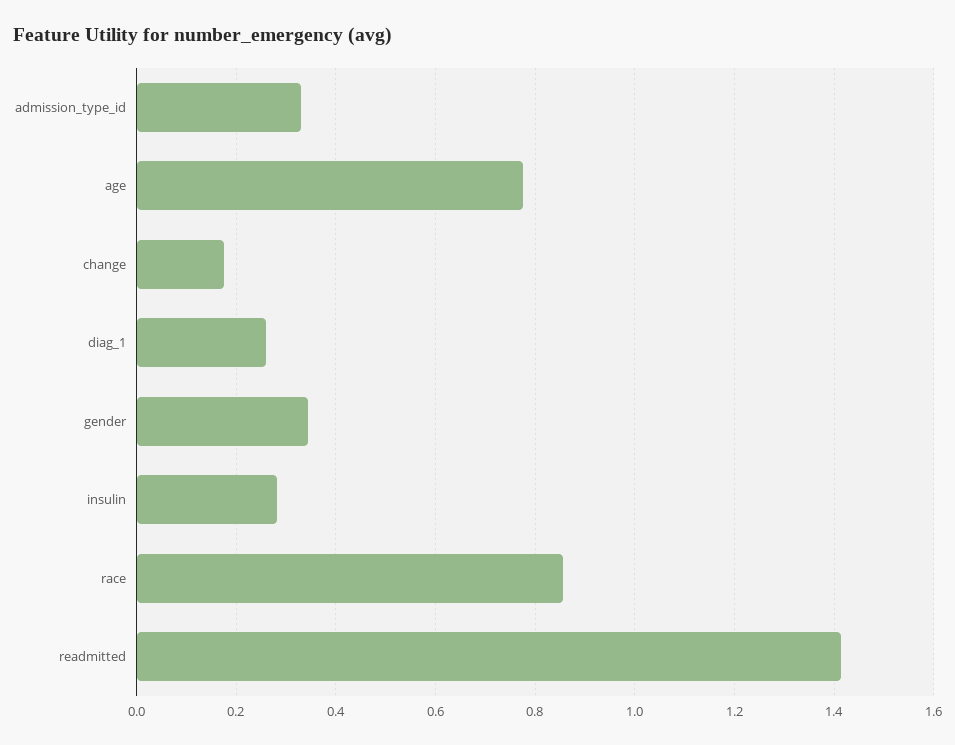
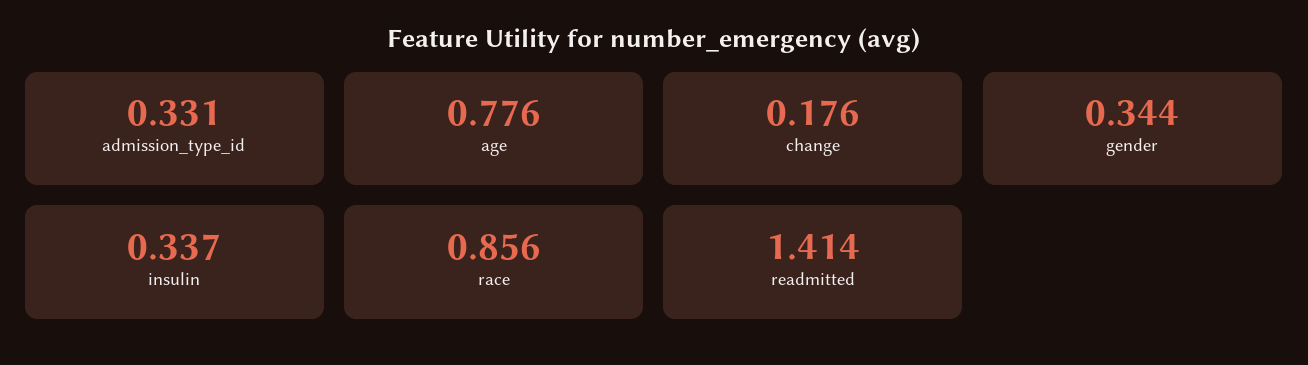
diag_1: 0.26 -> none
insulin: 0.28 -> 0.337

